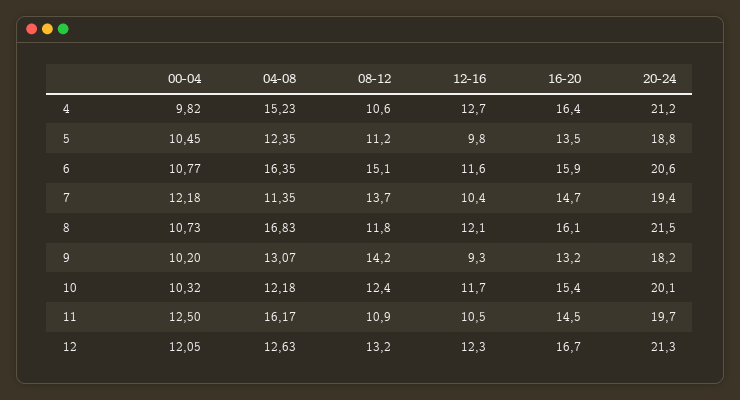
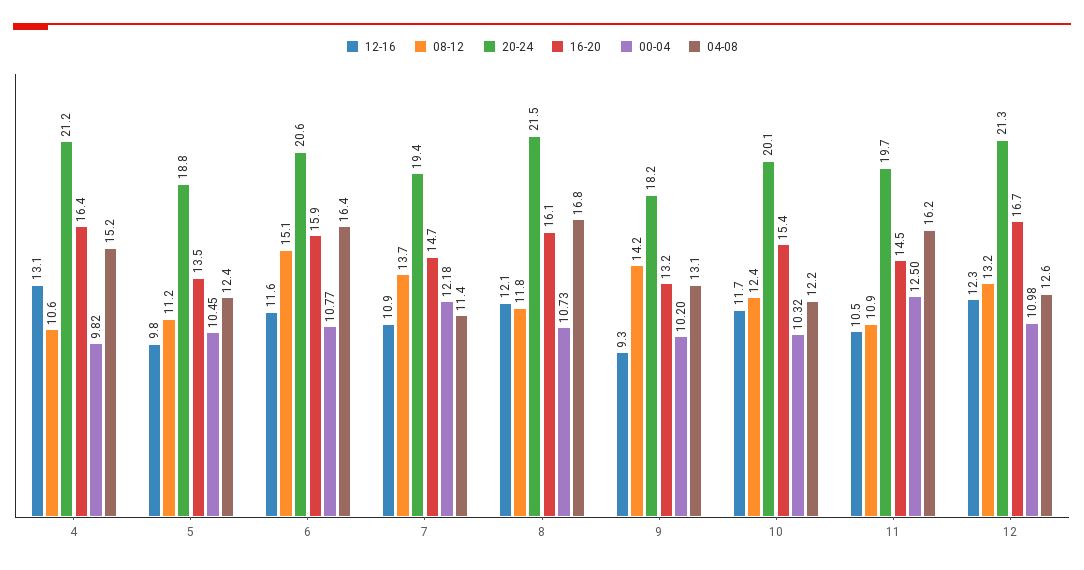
12-16, 4: 12.7 -> 13.1
12-16, 7: 10.4 -> 10.9
00-04, 12: 12.05 -> 10.98

